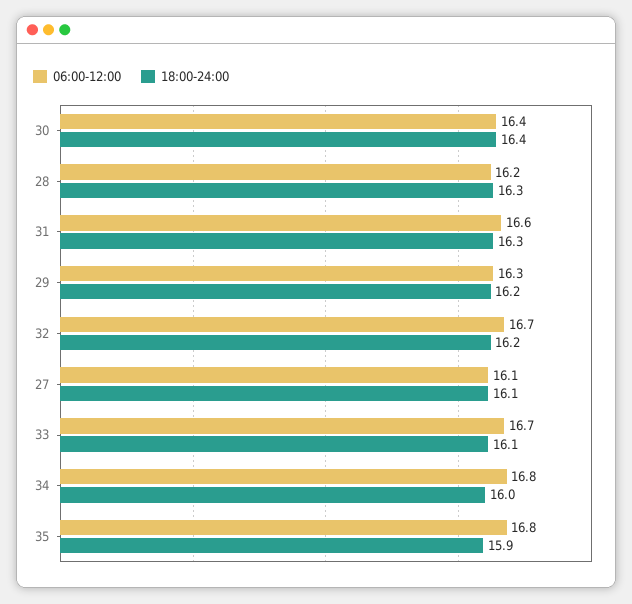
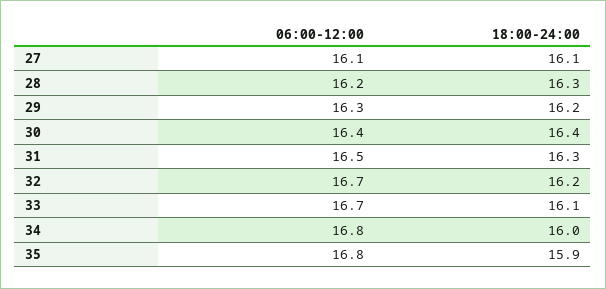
06:00-12:00, 31: 16.6 -> 16.5

